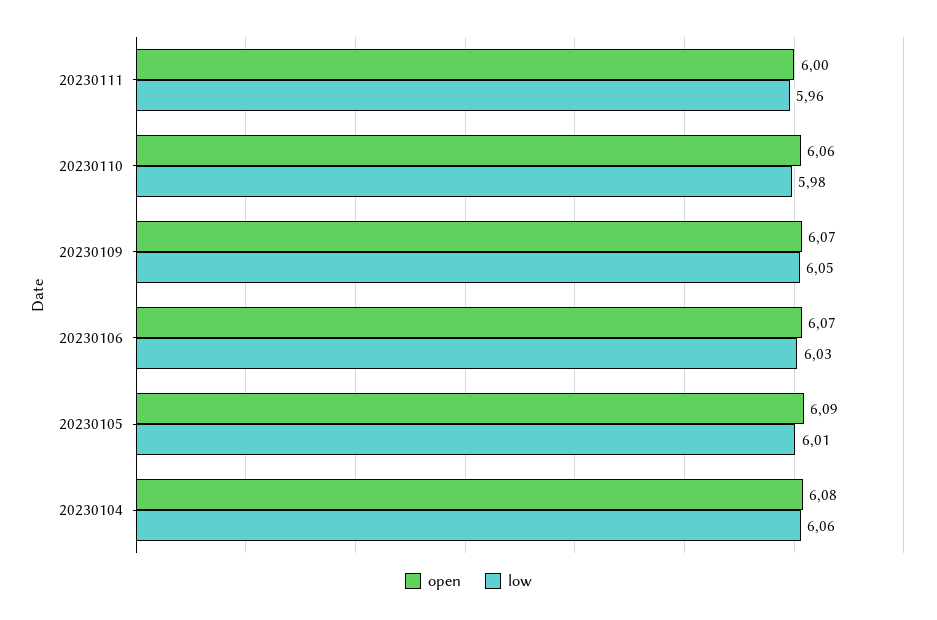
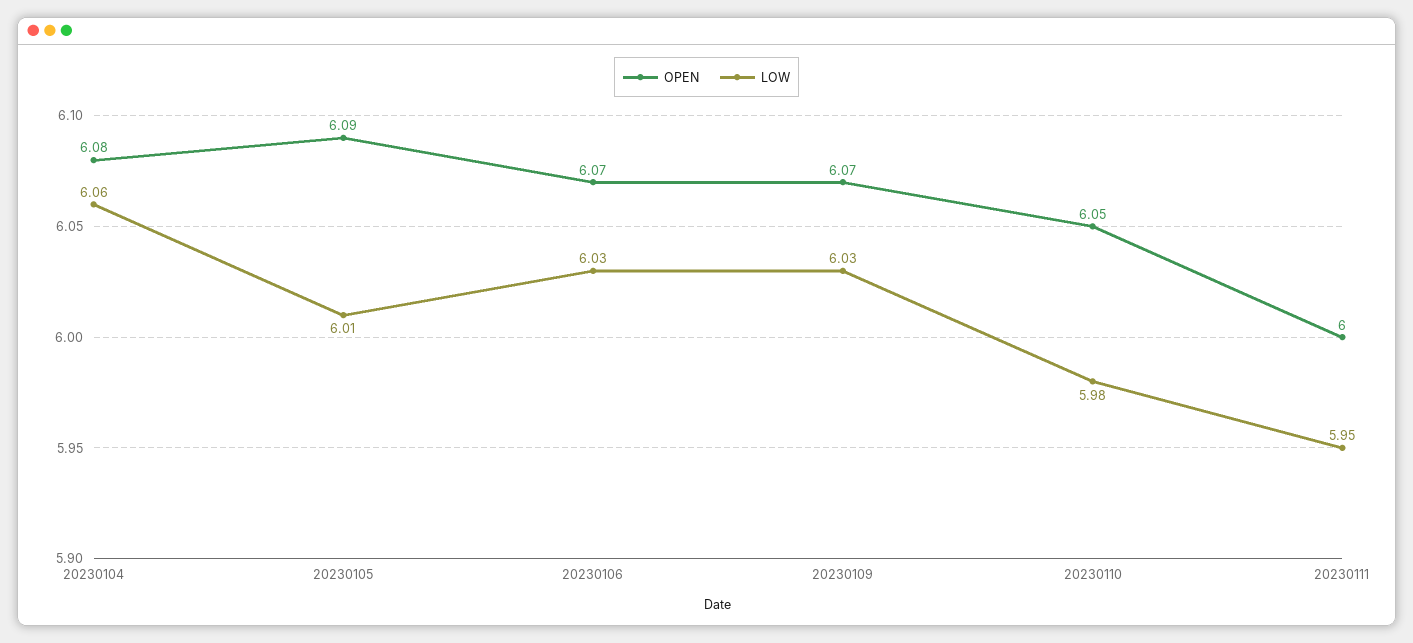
low, 20230111: 5.96 -> 5.95
open, 20230110: 6.06 -> 6.05
low, 20230109: 6.05 -> 6.03

